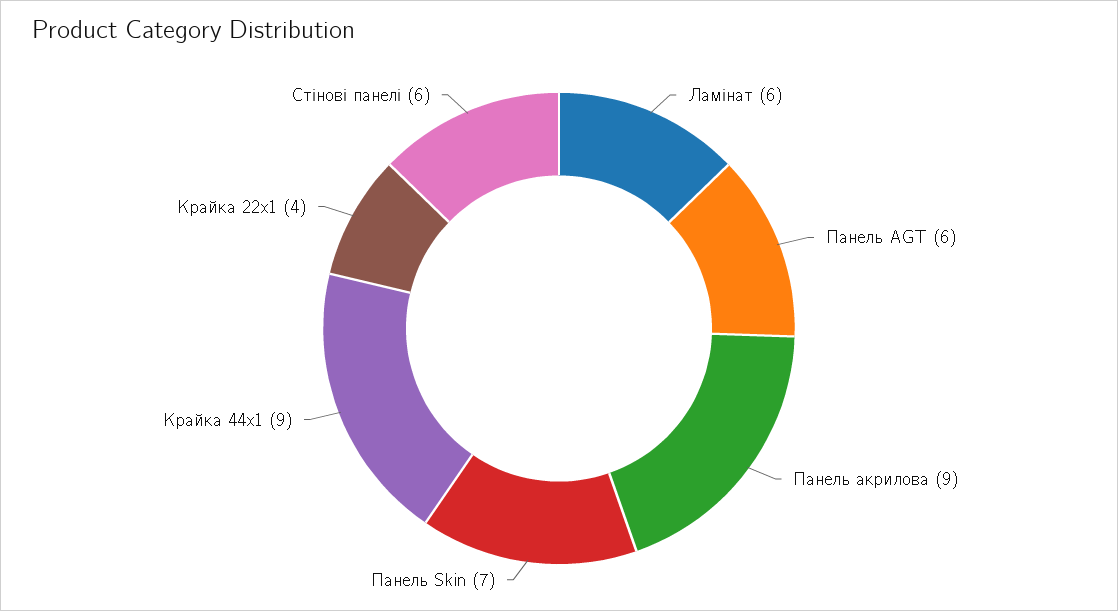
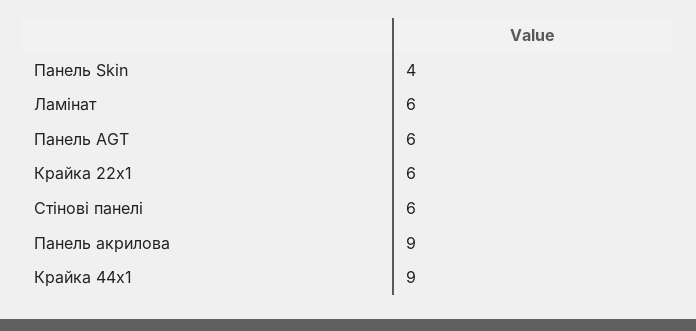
Панель Skin: 7 -> 4
Крайка 22x1: 4 -> 6

